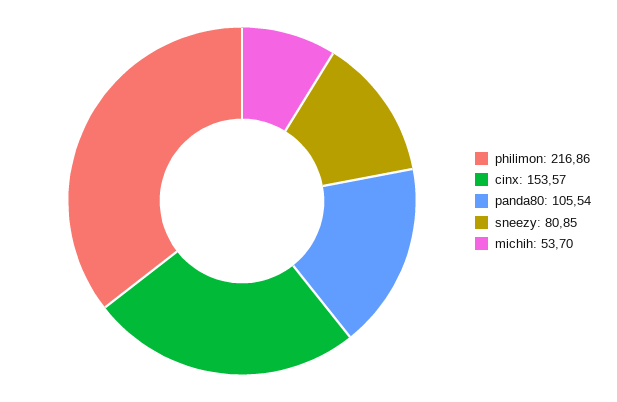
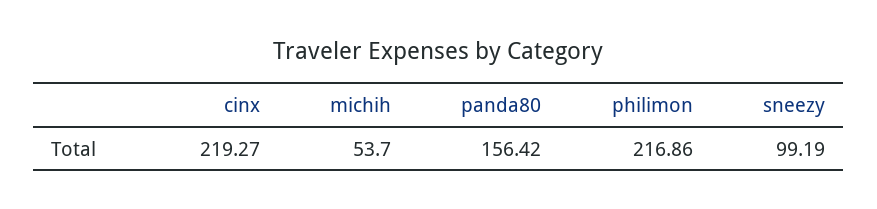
cinx: 153.57 -> 219.27
panda80: 105.54 -> 156.42
sneezy: 80.85 -> 99.19

